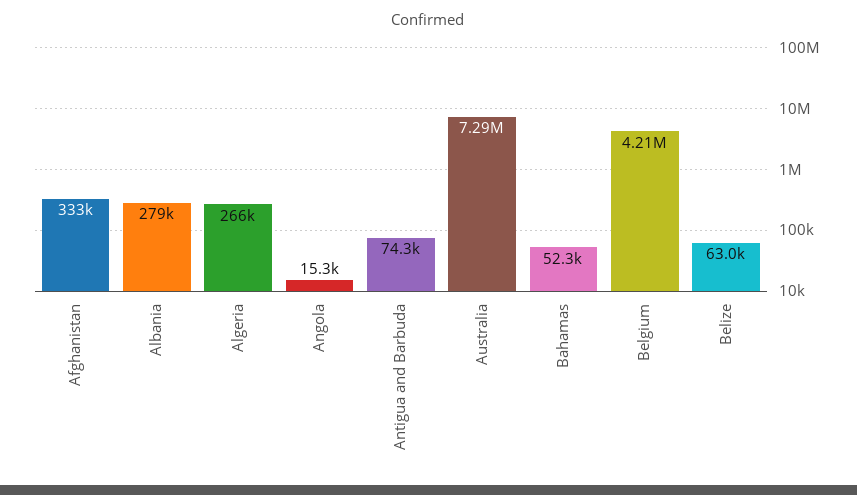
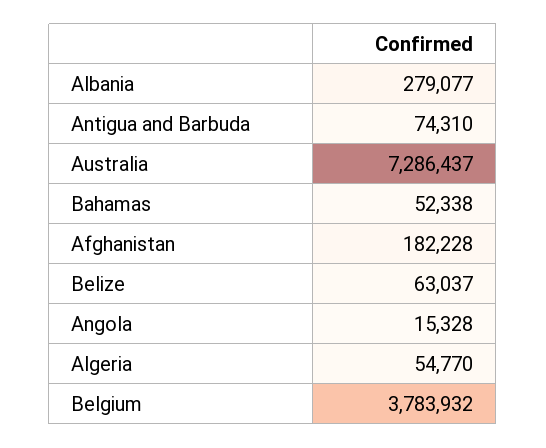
Afghanistan: 333000 -> 182228
Algeria: 266000 -> 54770
Belgium: 4210000 -> 3783932

